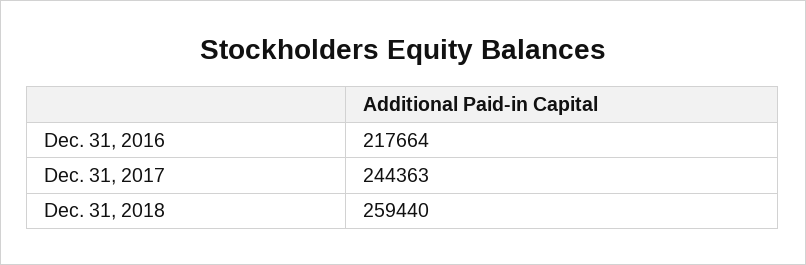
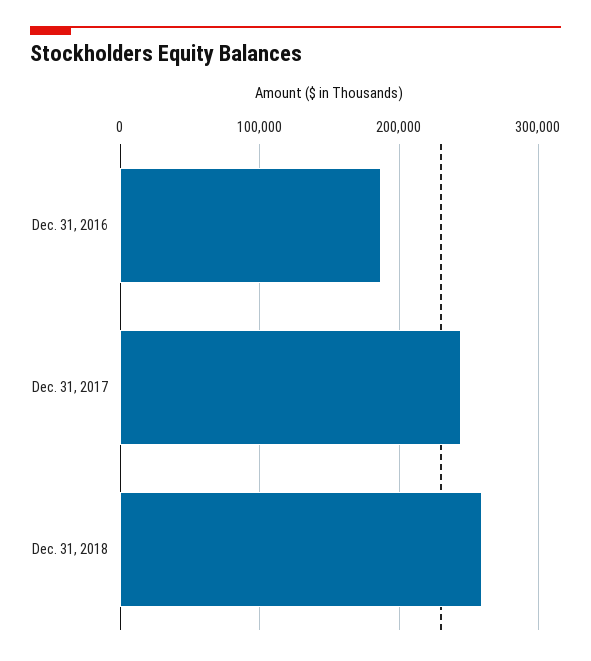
Dec. 31, 2016: 217664 -> 190000

